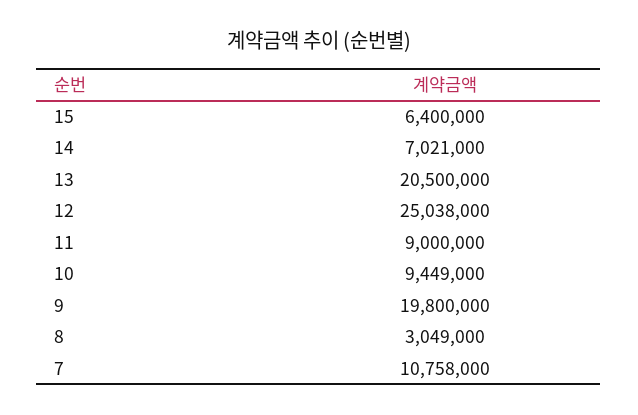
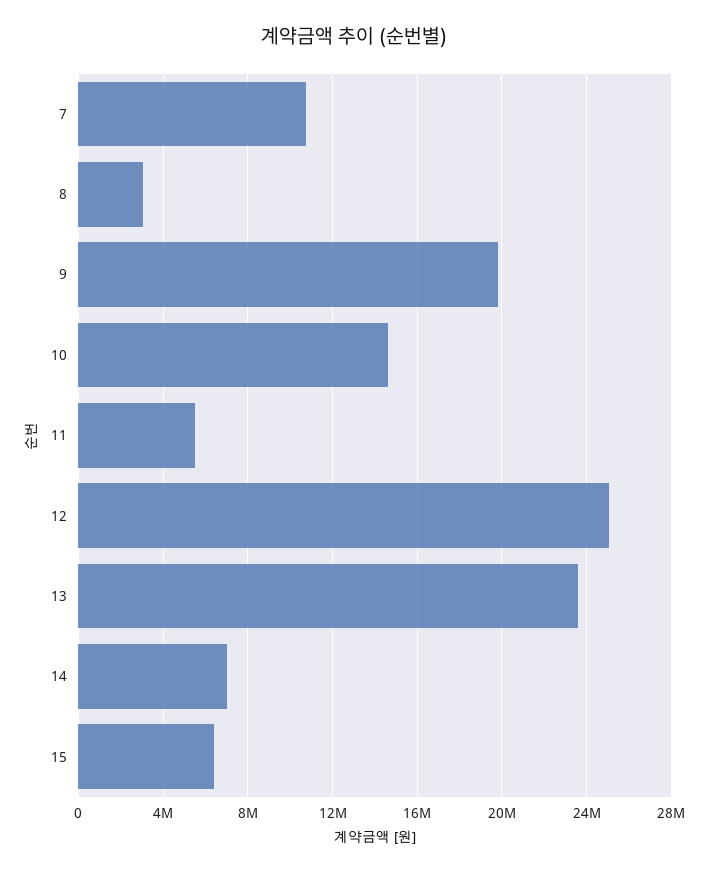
13: 20500000 -> 23500000
11: 9000000 -> 5500000
10: 9449000 -> 14500000

